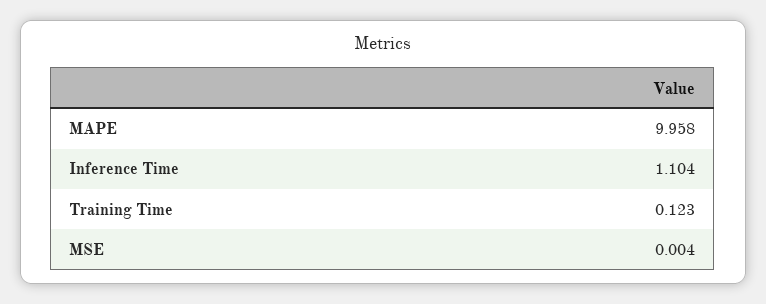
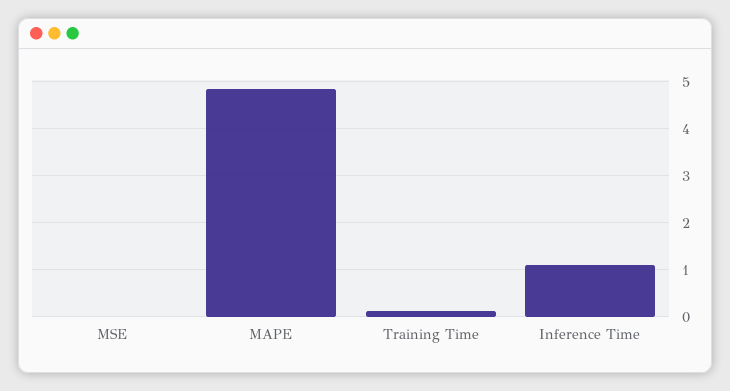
MAPE: 9.958 -> 4.8

